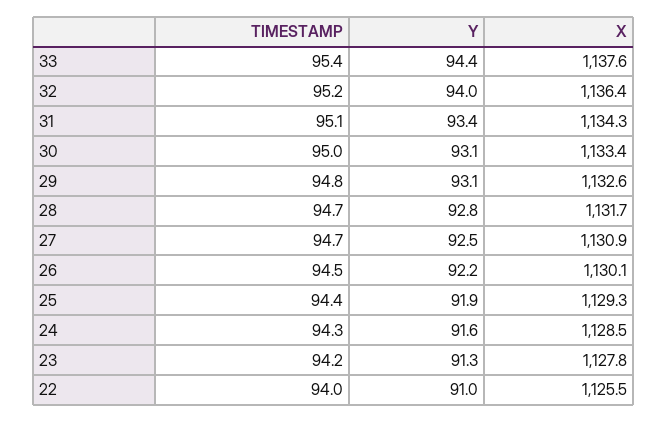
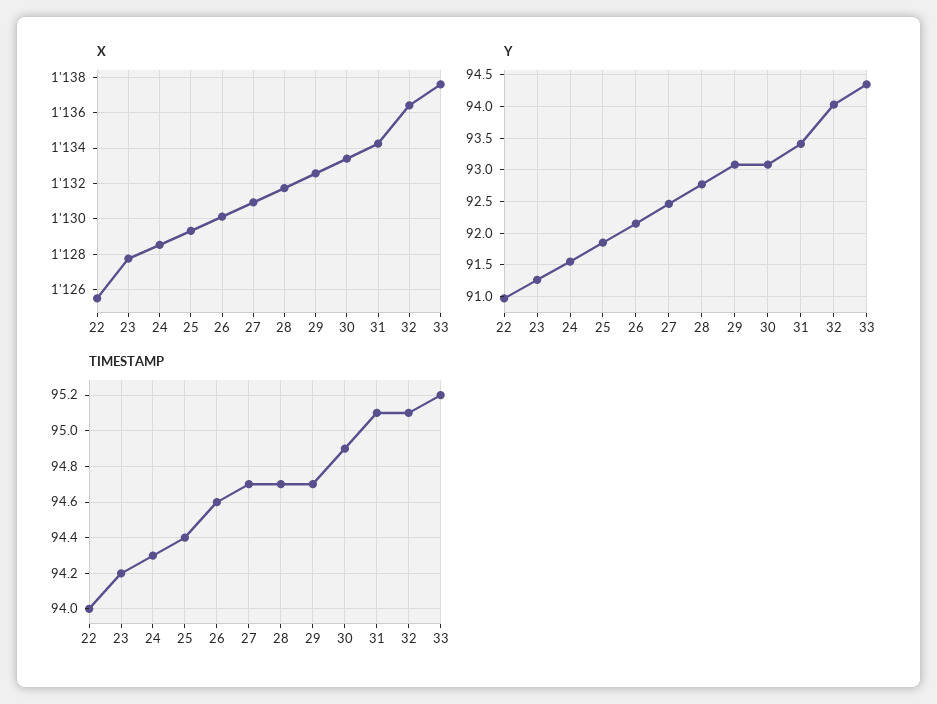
TIMESTAMP, 33: 95.4 -> 95.2
TIMESTAMP, 32: 95.2 -> 95.1
TIMESTAMP, 30: 95 -> 94.9
TIMESTAMP, 29: 94.8 -> 94.7
TIMESTAMP, 26: 94.5 -> 94.6

